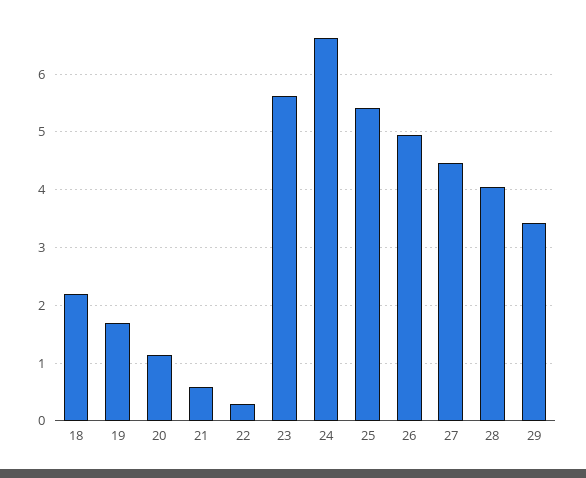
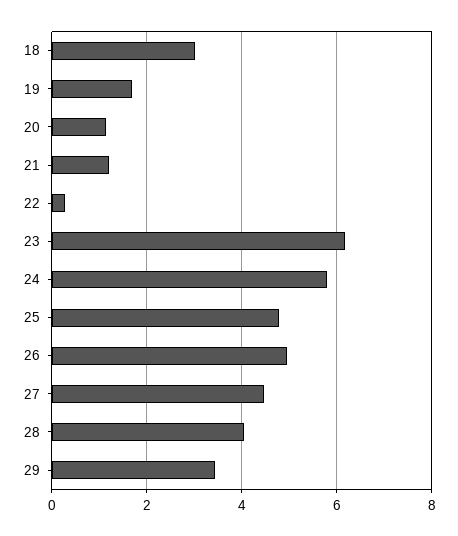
18: 2.2 -> 3
21: 0.6 -> 1.2
23: 5.6 -> 6.2
24: 6.6 -> 5.8
25: 5.4 -> 4.8

